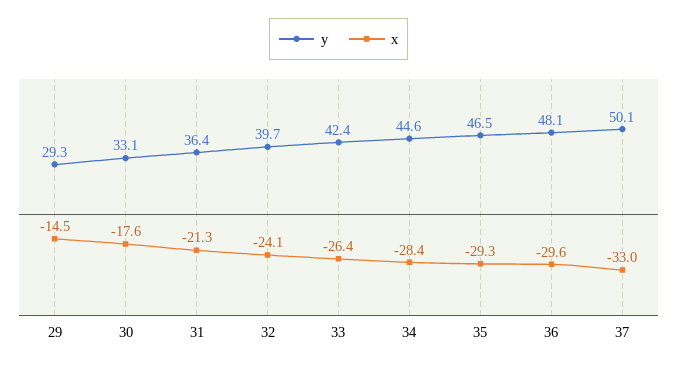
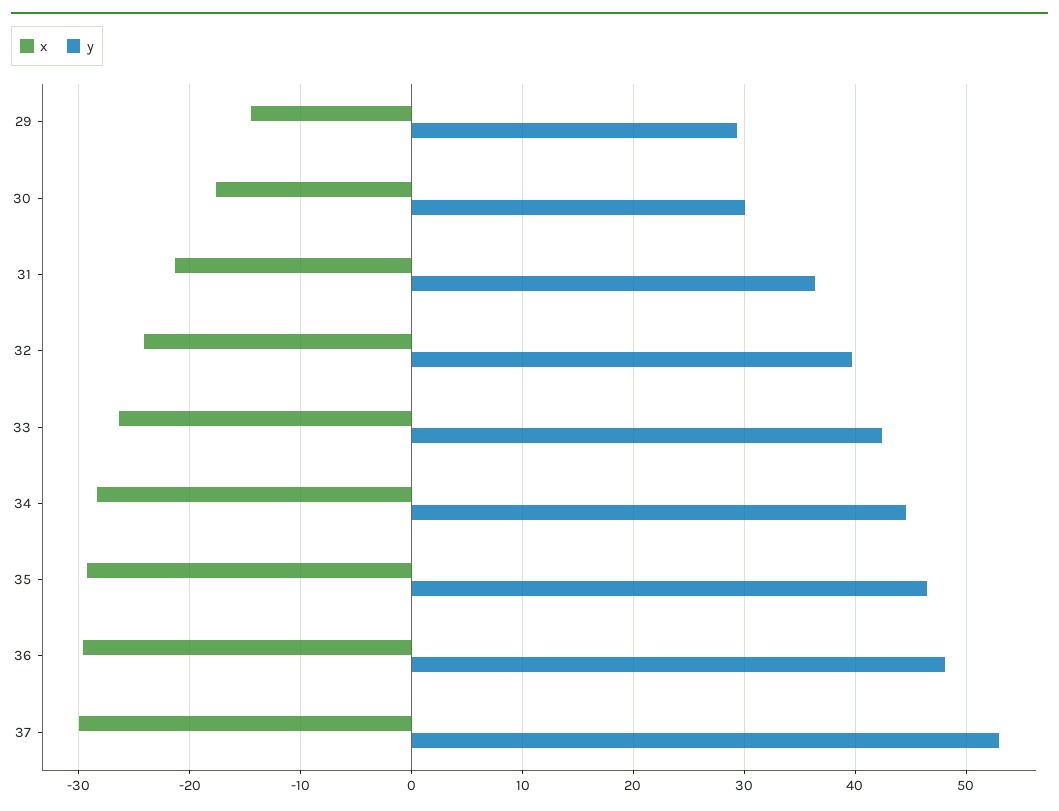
y, 30: 33.1 -> 30
y, 37: 50.1 -> 53
x, 37: -33 -> -30

